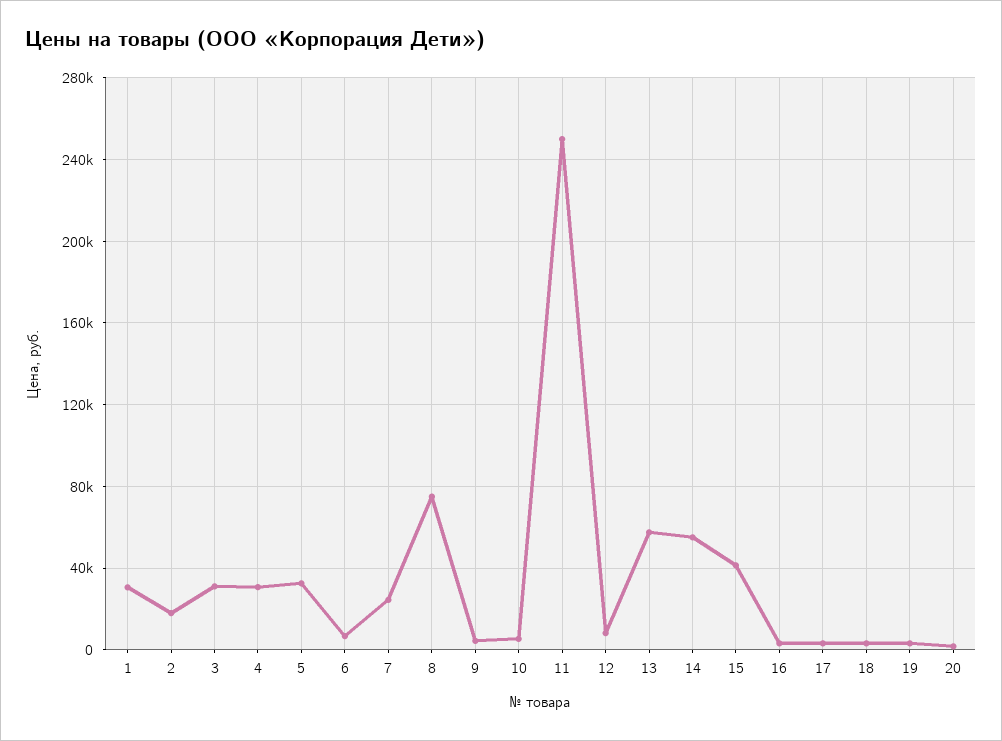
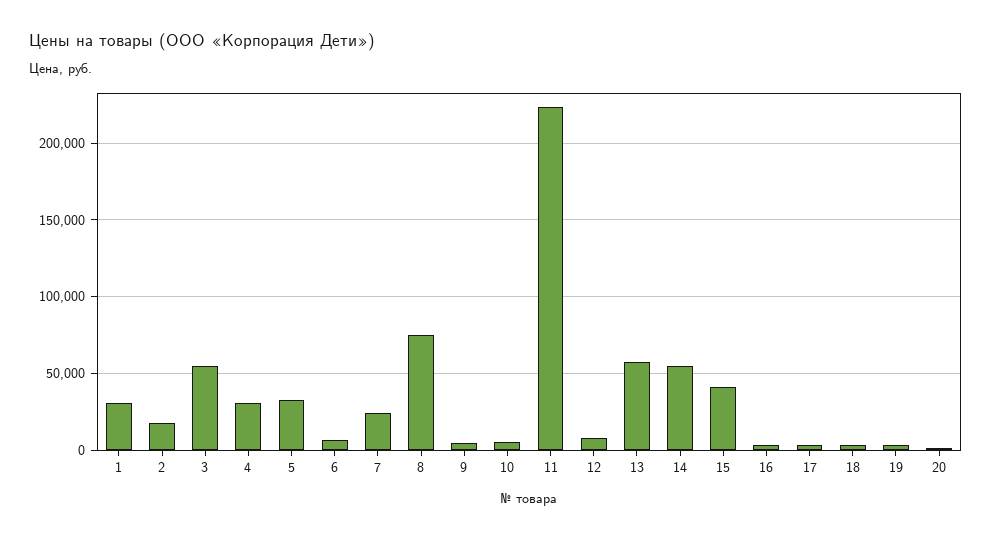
3: 30000 -> 55000
11: 250000 -> 225000

